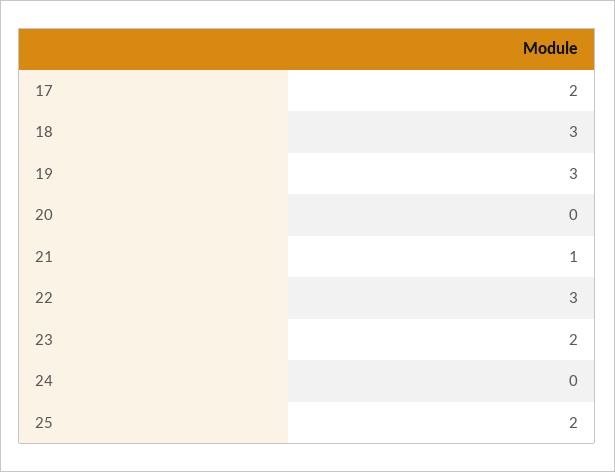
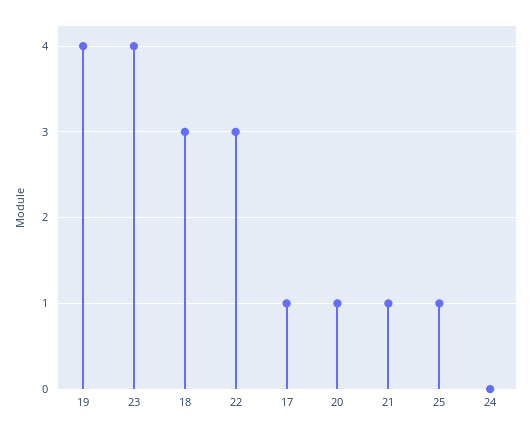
17: 2 -> 1
19: 3 -> 4
20: 0 -> 1
23: 2 -> 4
25: 2 -> 1

